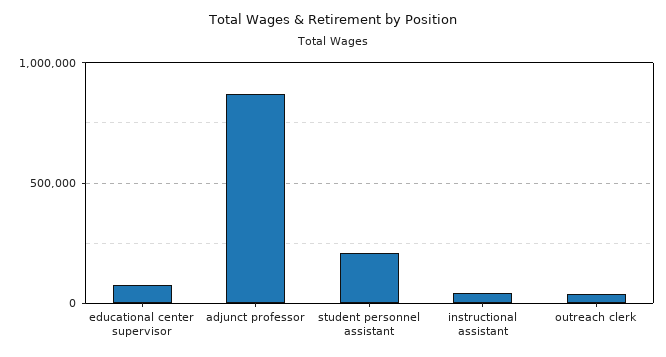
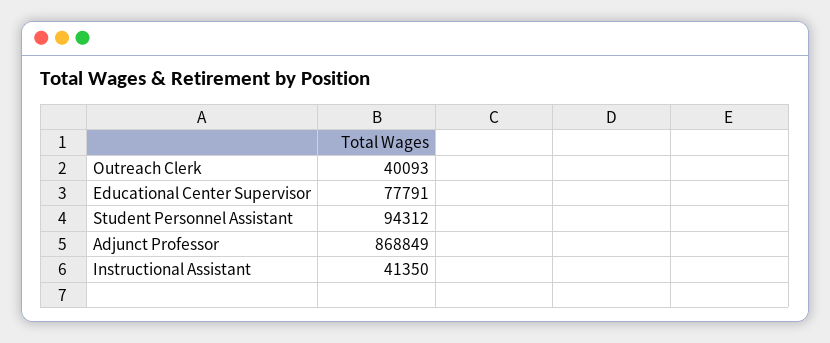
student personnel assistant: 200000 -> 94312

